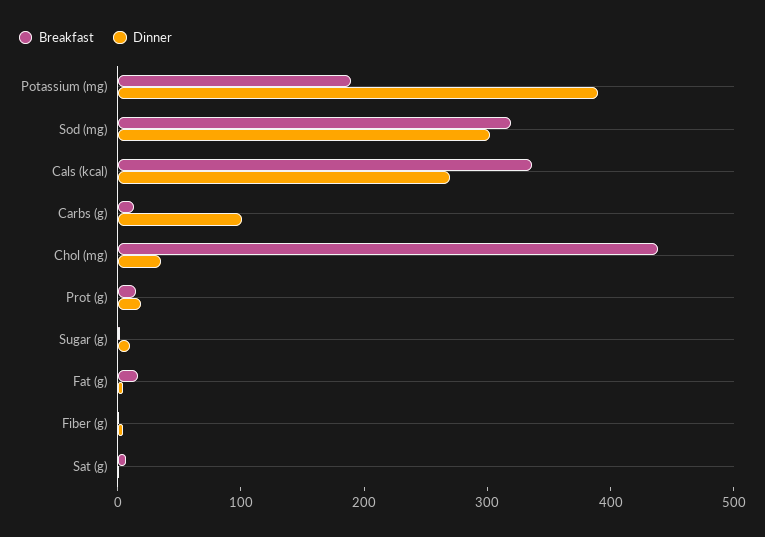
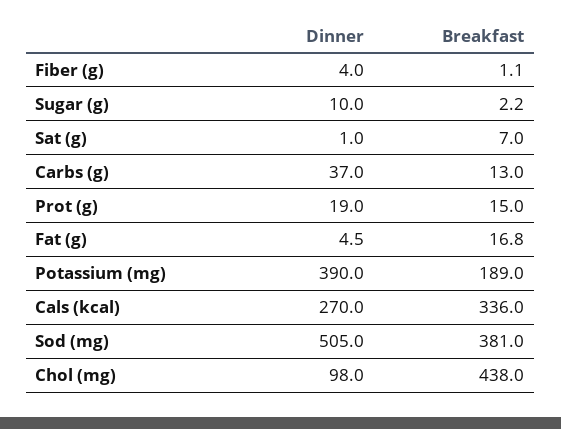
Breakfast, Sod (mg): 320 -> 381
Dinner, Sod (mg): 300 -> 505
Dinner, Carbs (g): 100 -> 37
Dinner, Chol (mg): 40 -> 98

